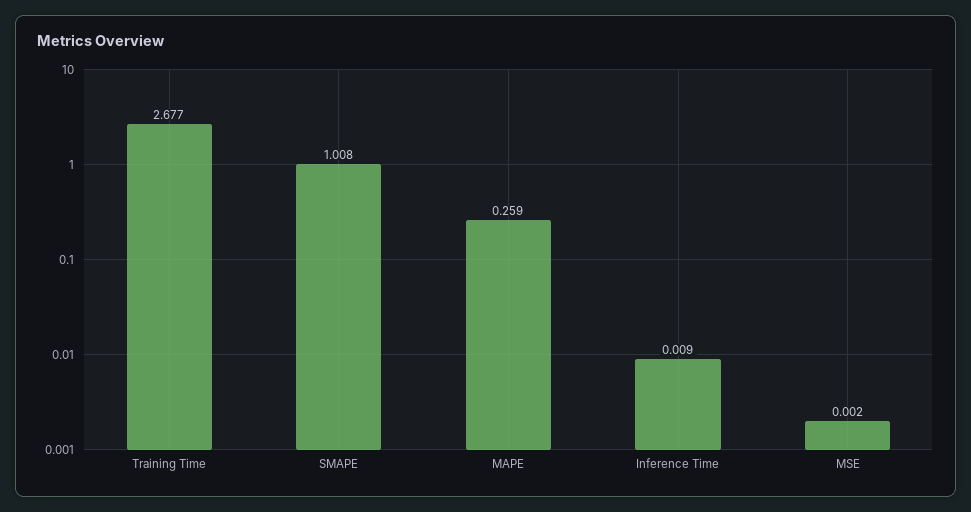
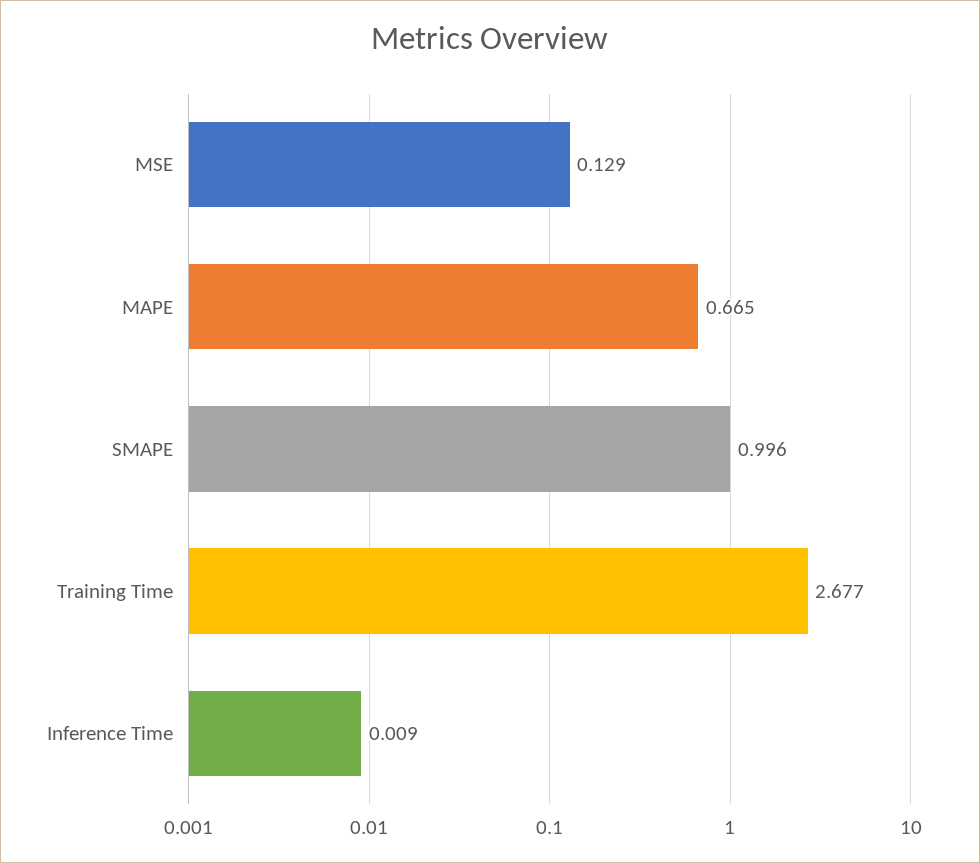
SMAPE: 1.008 -> 0.996
MAPE: 0.259 -> 0.665
MSE: 0.002 -> 0.129

